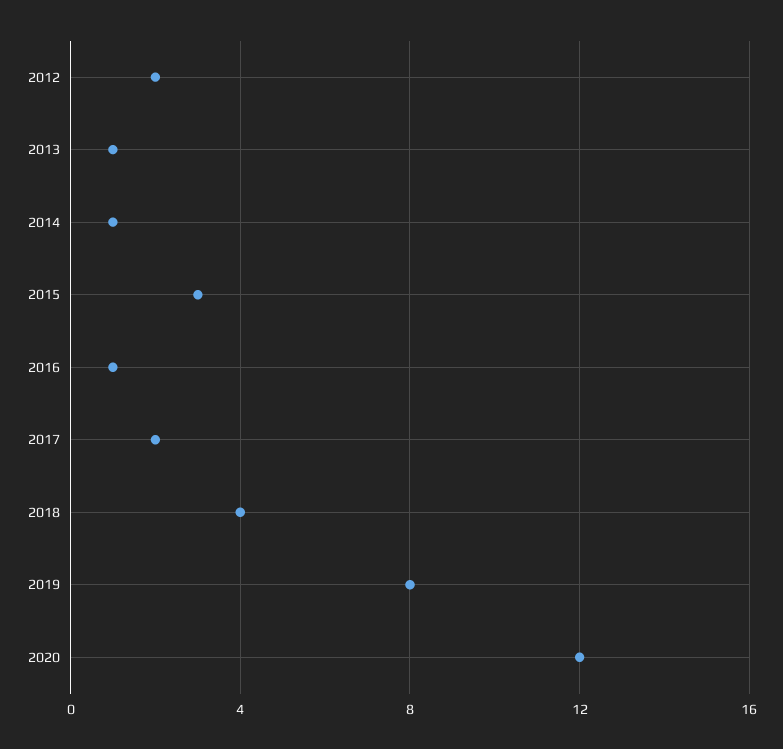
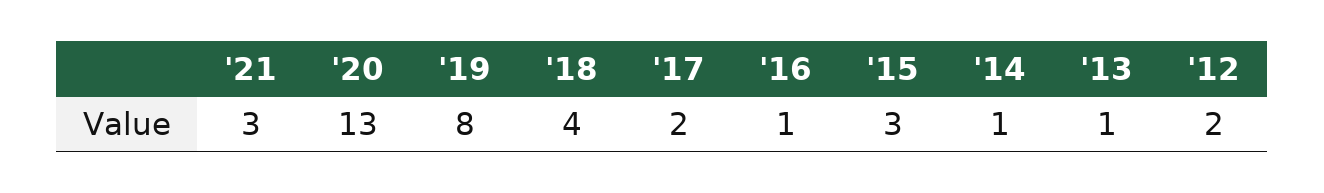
2020: 12 -> 13
'21: none -> 3

